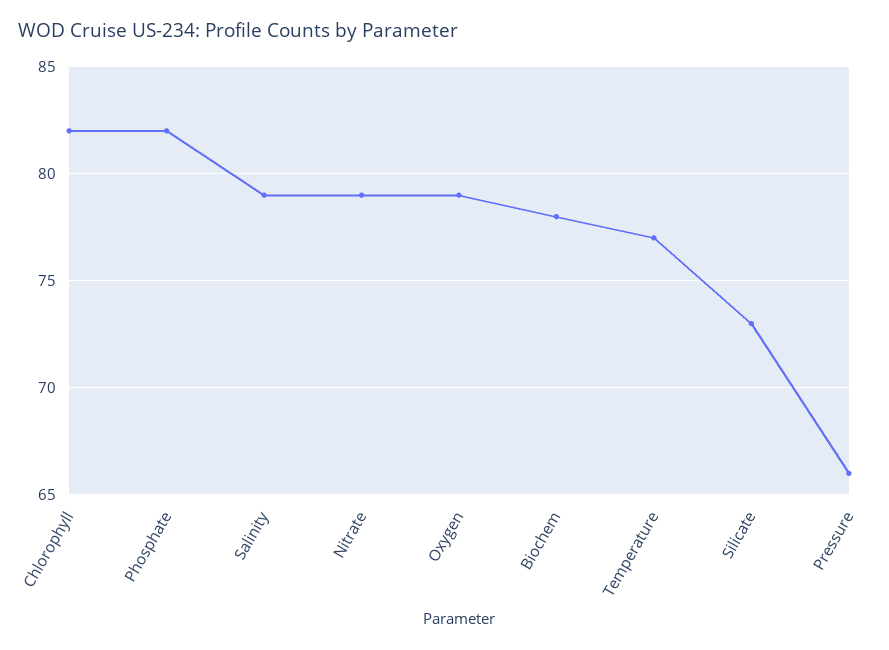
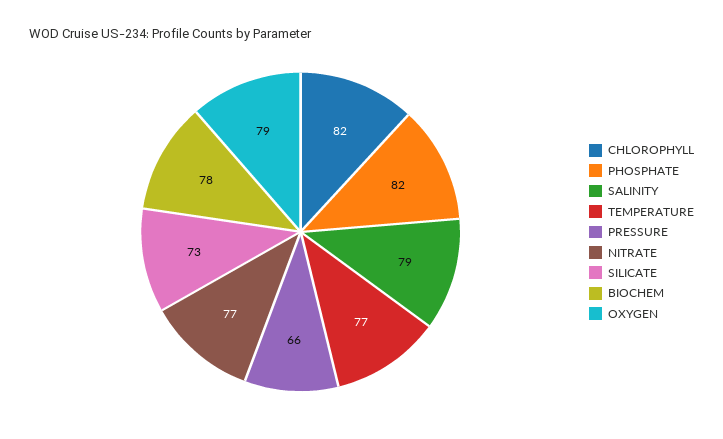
Nitrate: 79 -> 77

